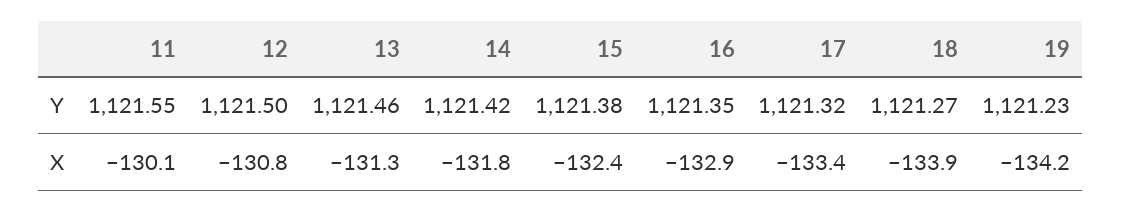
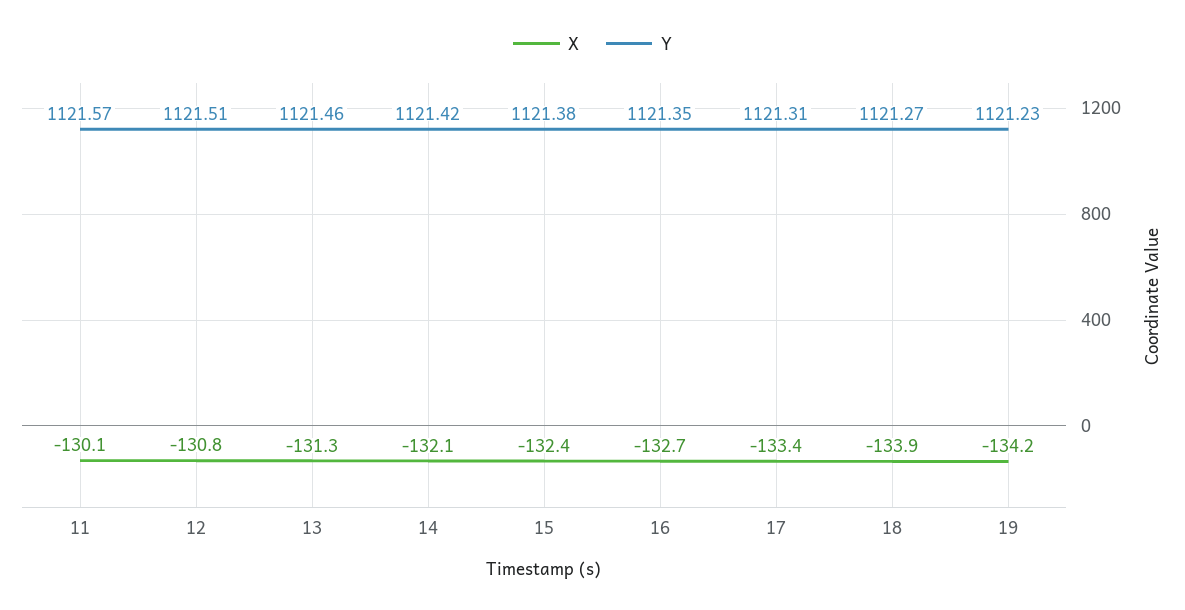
Y, 11: 1121.55 -> 1121.57
Y, 12: 1121.5 -> 1121.51
Y, 17: 1121.32 -> 1121.31
X, 14: -131.8 -> -132.1
X, 16: -132.9 -> -132.7

